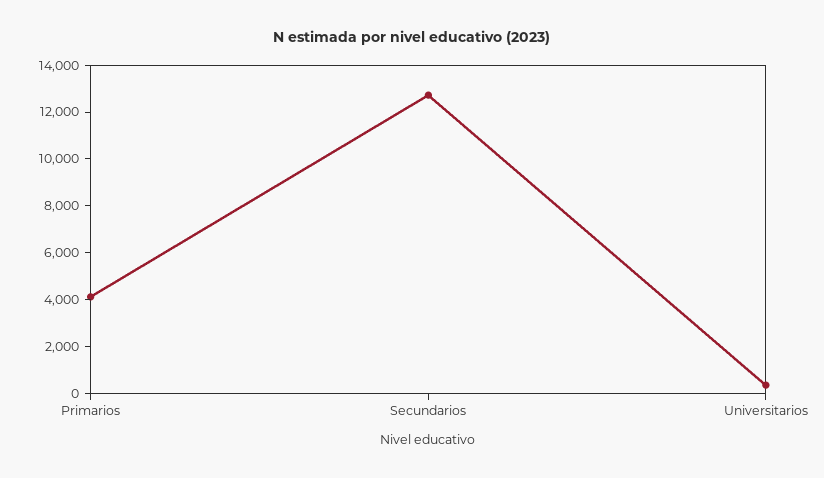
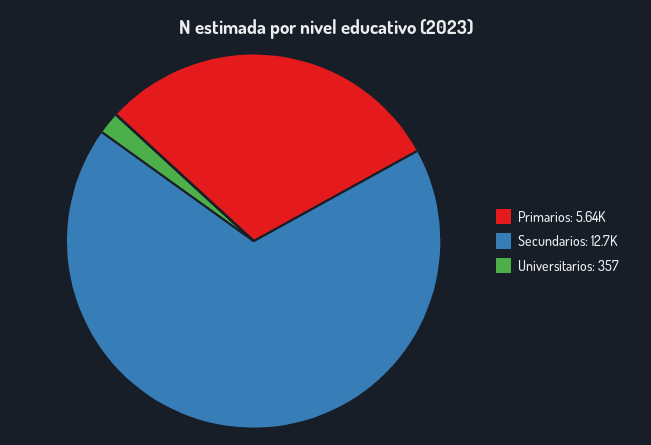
Primarios: 4000 -> 5640

